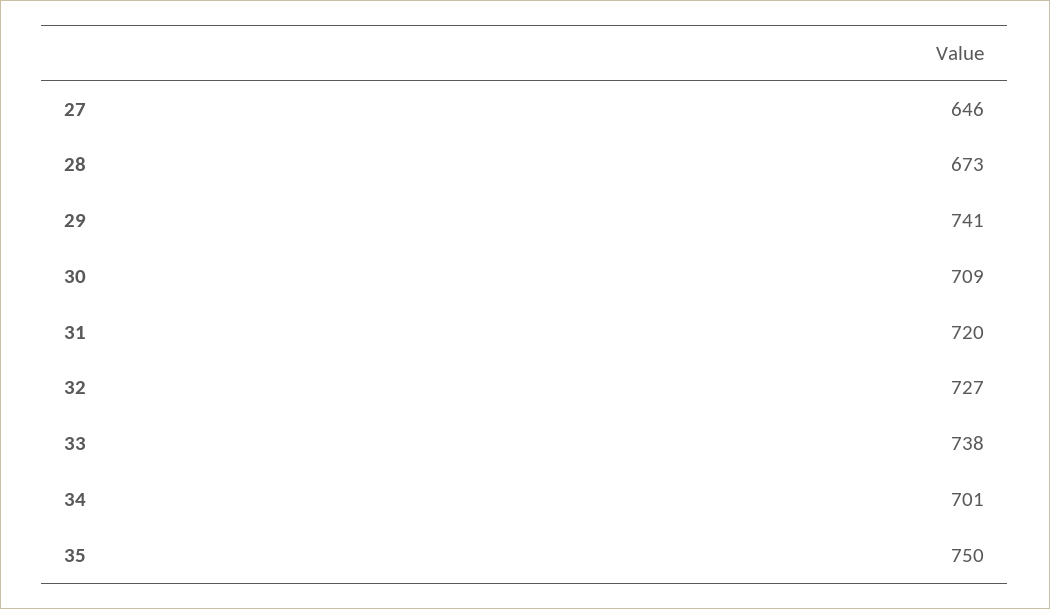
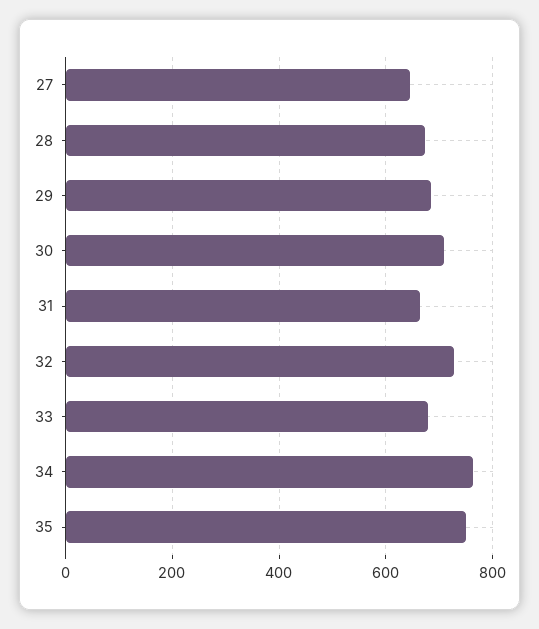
29: 741 -> 680
31: 720 -> 660
33: 738 -> 680
34: 701 -> 760

